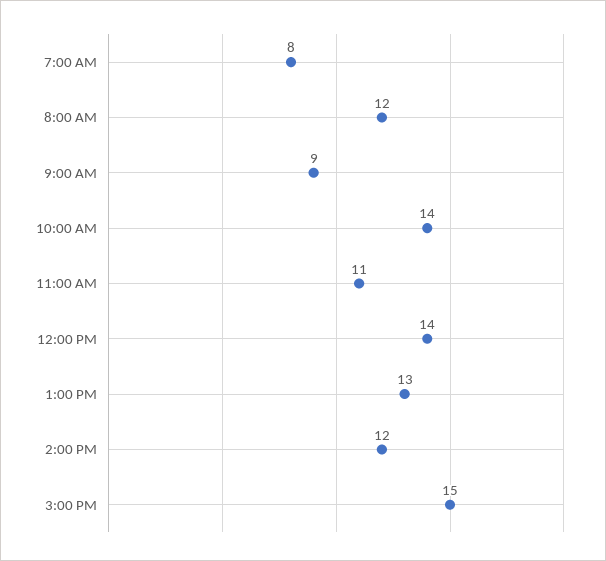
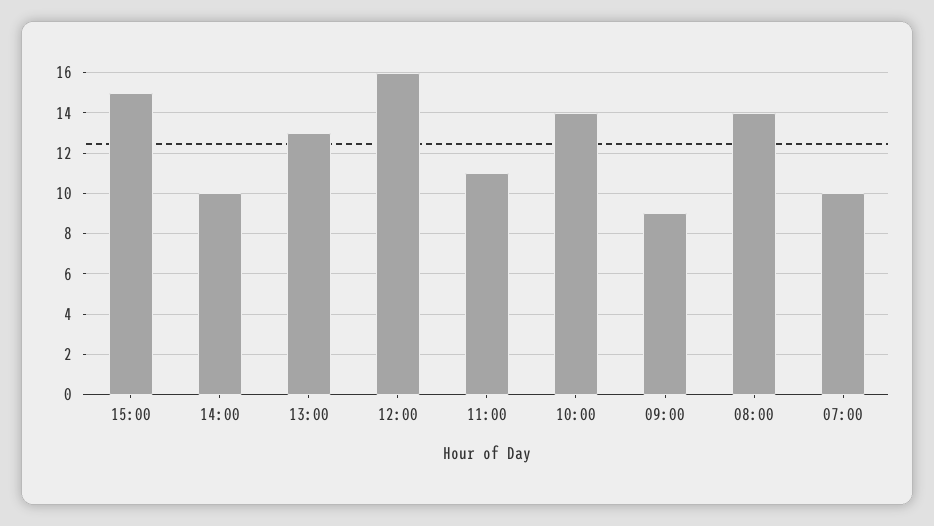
7:00 AM: 8 -> 10
8:00 AM: 12 -> 14
12:00 PM: 14 -> 16
2:00 PM: 12 -> 10

